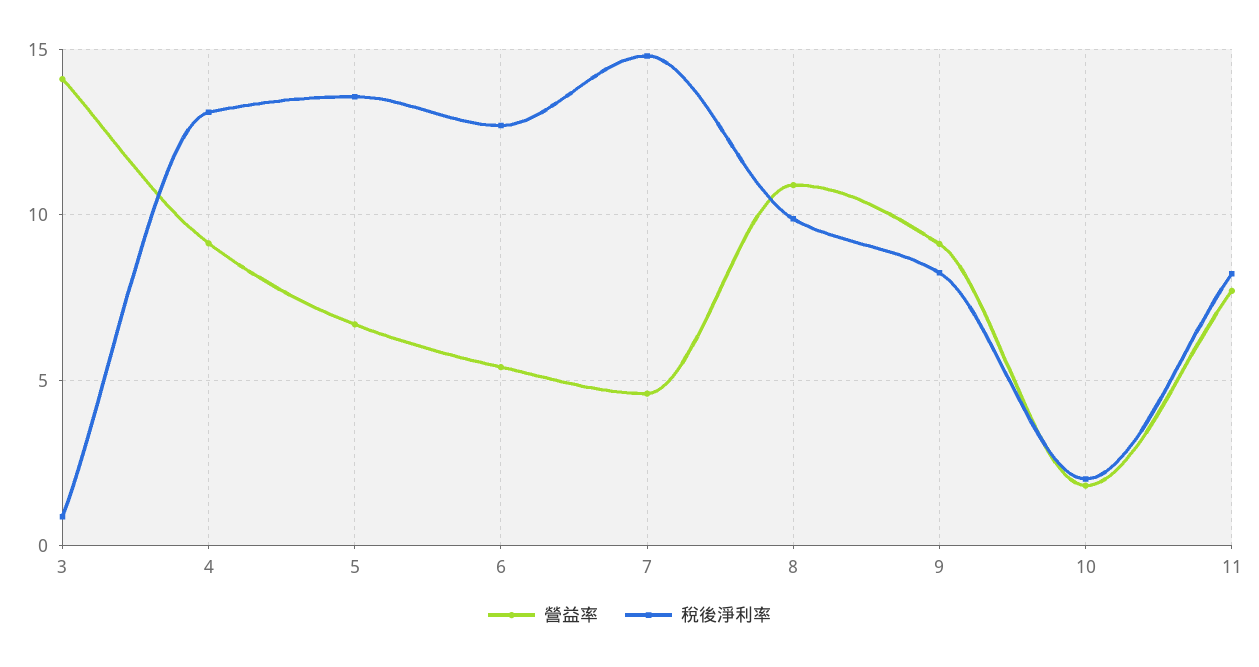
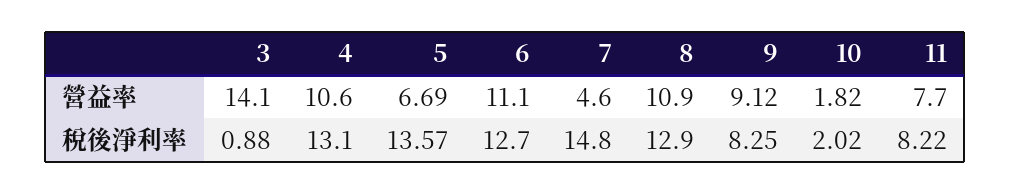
營益率, 4: 9 -> 10.6
營益率, 6: 5.5 -> 11.1
稅後淨利率, 8: 10 -> 12.9

